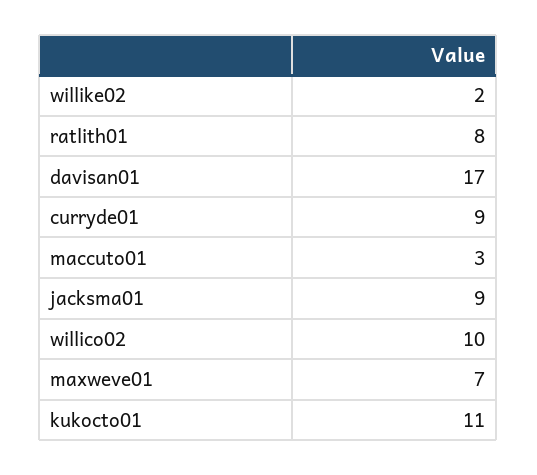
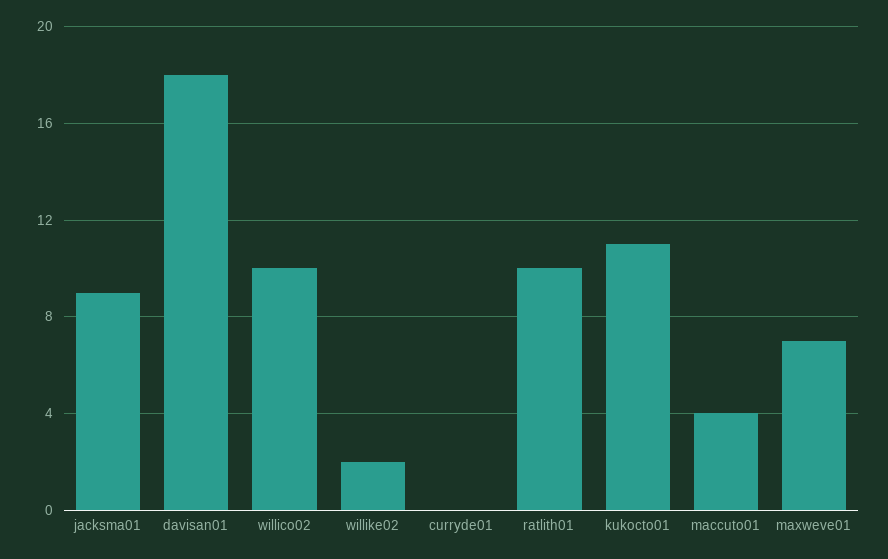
ratlith01: 8 -> 10
davisan01: 17 -> 18
curryde01: 9 -> 0
maccuto01: 3 -> 4

